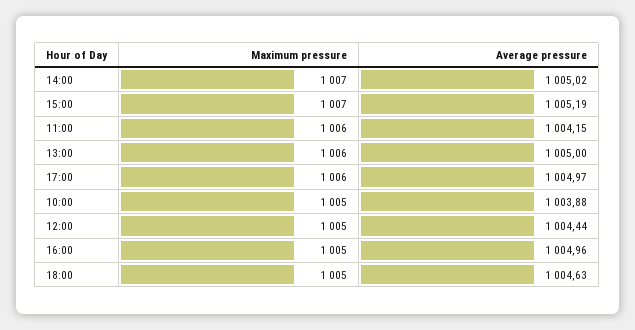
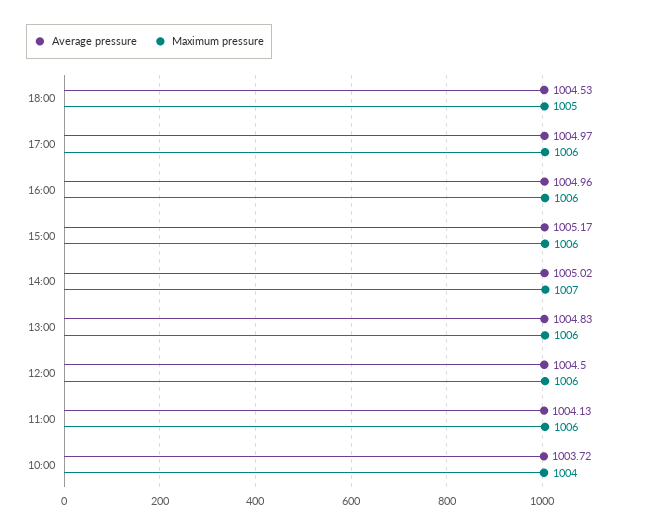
Maximum pressure, 15:00: 1007 -> 1006
Average pressure, 15:00: 1005.19 -> 1005.17
Average pressure, 11:00: 1004.15 -> 1004.13
Average pressure, 13:00: 1005 -> 1004.83
Maximum pressure, 10:00: 1005 -> 1004
Average pressure, 10:00: 1003.88 -> 1003.72
Maximum pressure, 12:00: 1005 -> 1006
Average pressure, 12:00: 1004.44 -> 1004.5
Maximum pressure, 16:00: 1005 -> 1006
Average pressure, 18:00: 1004.63 -> 1004.53

